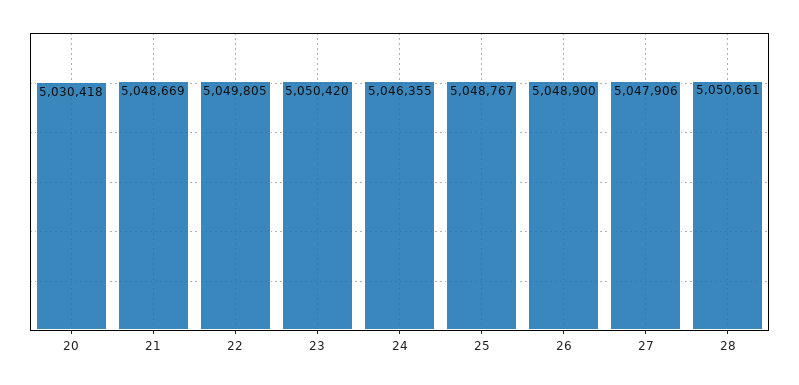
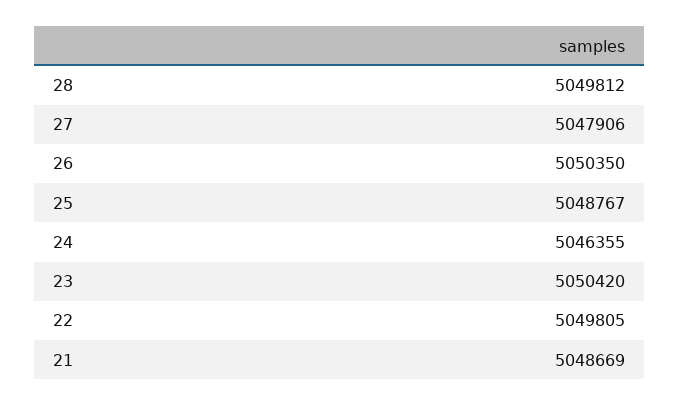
20: 5030418 -> none
26: 5048900 -> 5050350
28: 5050661 -> 5049812

